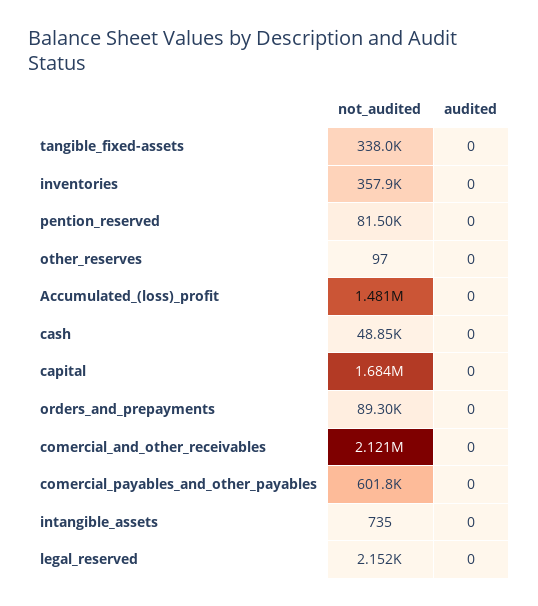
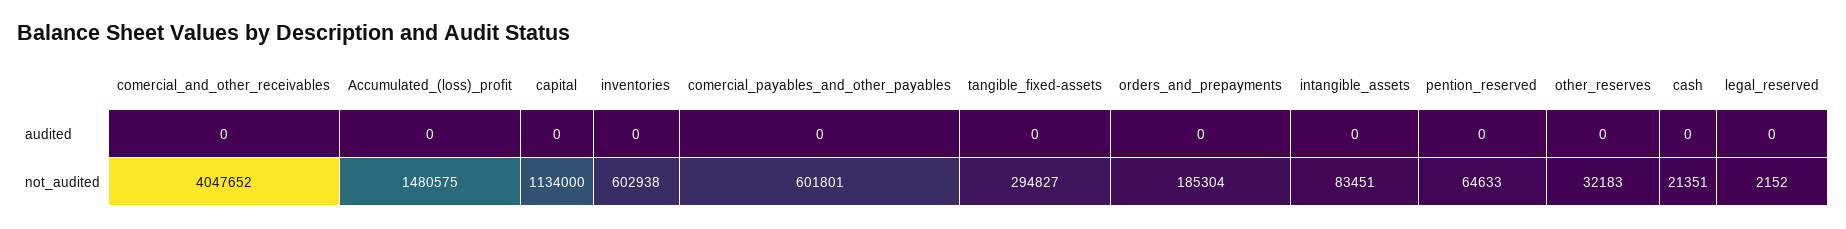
not_audited, tangible_fixed-assets: 338000 -> 294827
not_audited, inventories: 357900 -> 602938
not_audited, pention_reserved: 81500 -> 64633
not_audited, other_reserves: 97 -> 32183
not_audited, cash: 48850 -> 21351
not_audited, capital: 1684000 -> 1134000
not_audited, orders_and_prepayments: 89300 -> 185304
not_audited, comercial_and_other_receivables: 2121000 -> 4047652
not_audited, intangible_assets: 735 -> 83451

